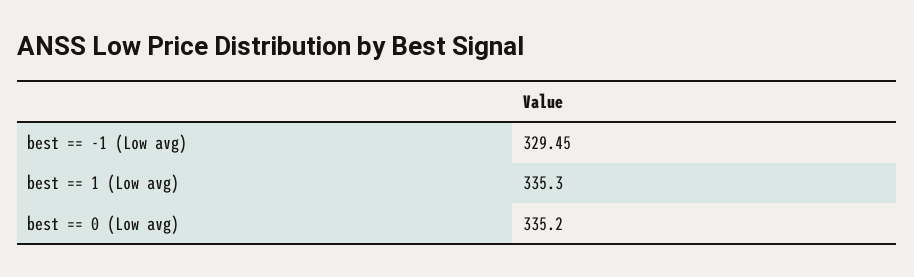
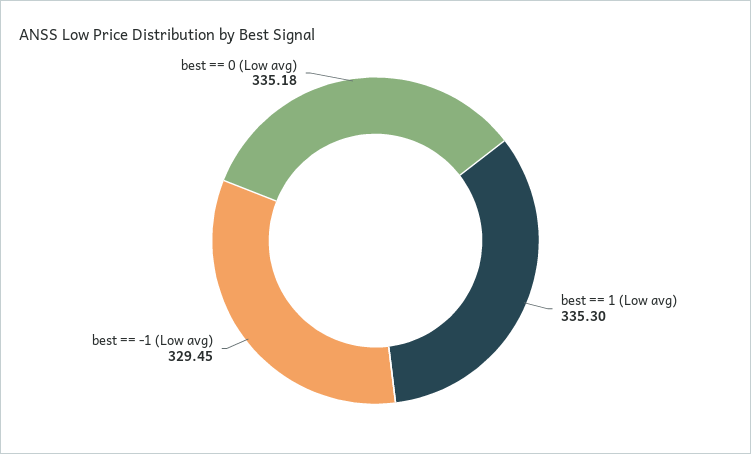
best == 0 (Low avg): 335.2 -> 335.18

